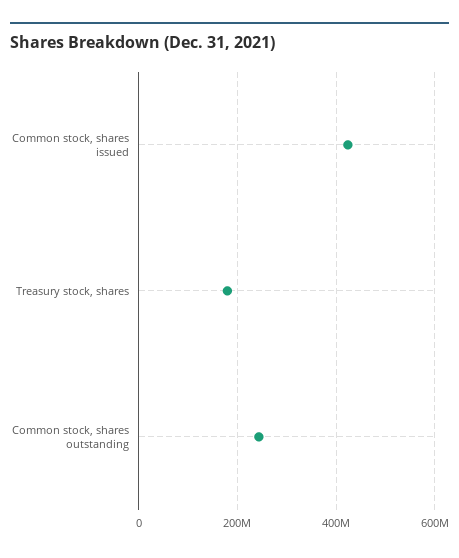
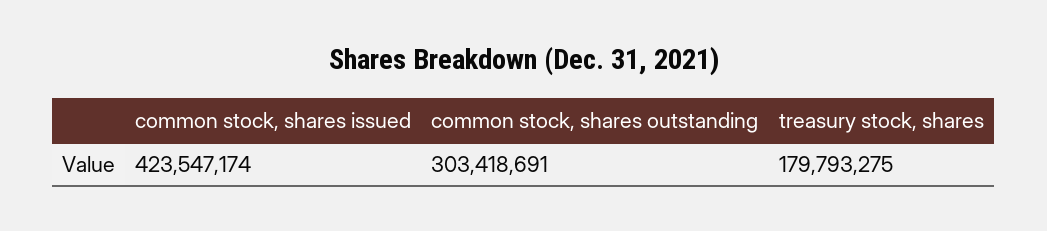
Common stock, shares outstanding: 240000000 -> 303418691

